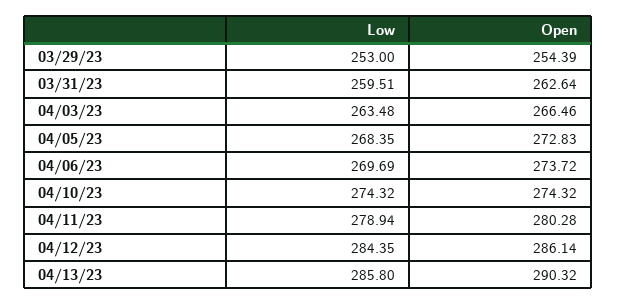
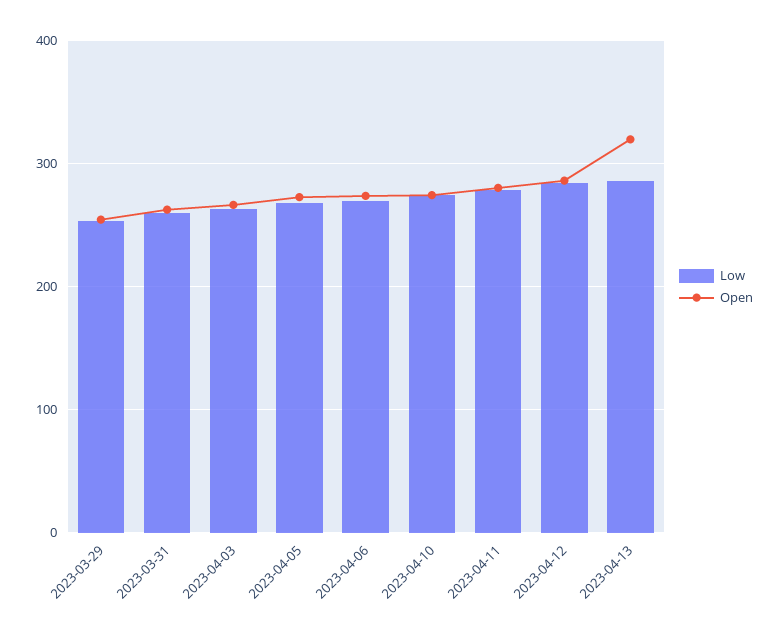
Open, 04/13/23: 290.32 -> 320

